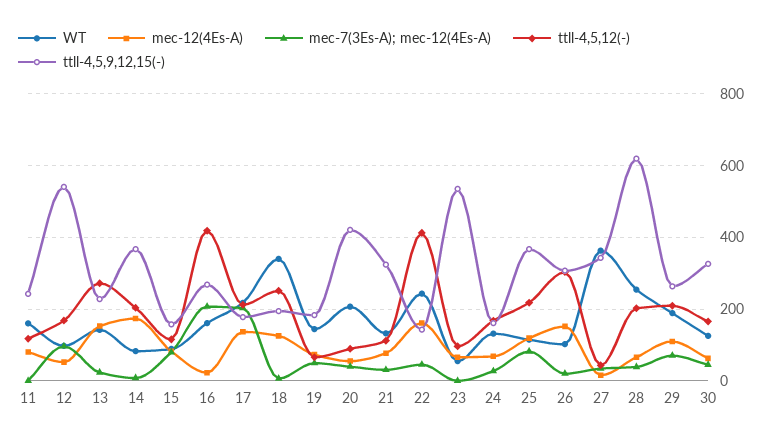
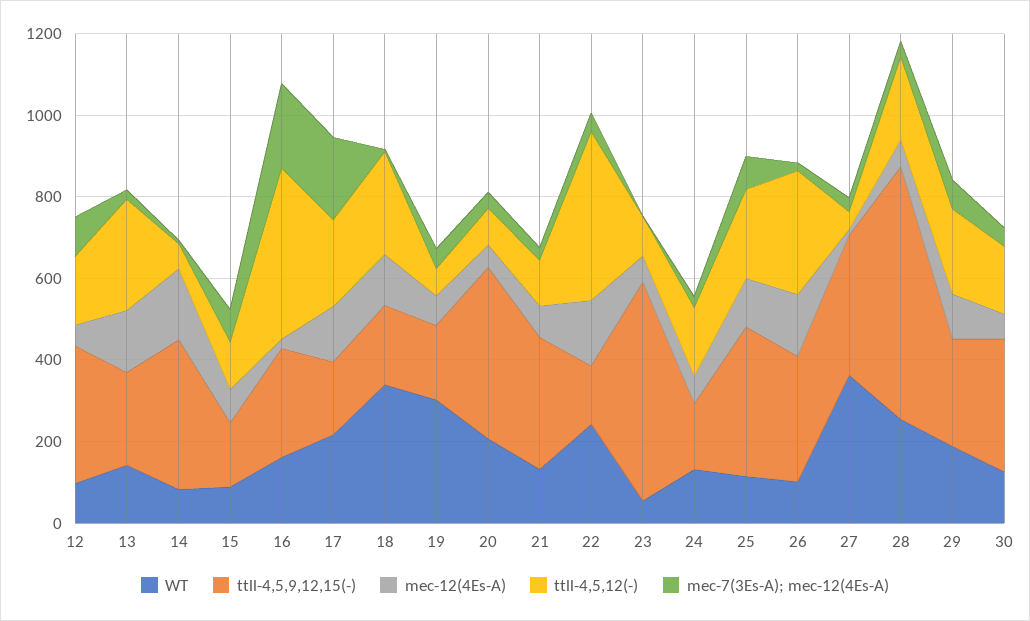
WT, 11: 160 -> none
mec-12(4Es-A), 11: 80 -> none
mec-7(3Es-A); mec-12(4Es-A), 11: 0 -> none
ttll-4,5,12(-), 11: 120 -> none
ttll-4,5,9,12,15(-), 11: 240 -> none
ttll-4,5,9,12,15(-), 12: 540 -> 350
ttll-4,5,12(-), 14: 200 -> 50
WT, 19: 140 -> 300

